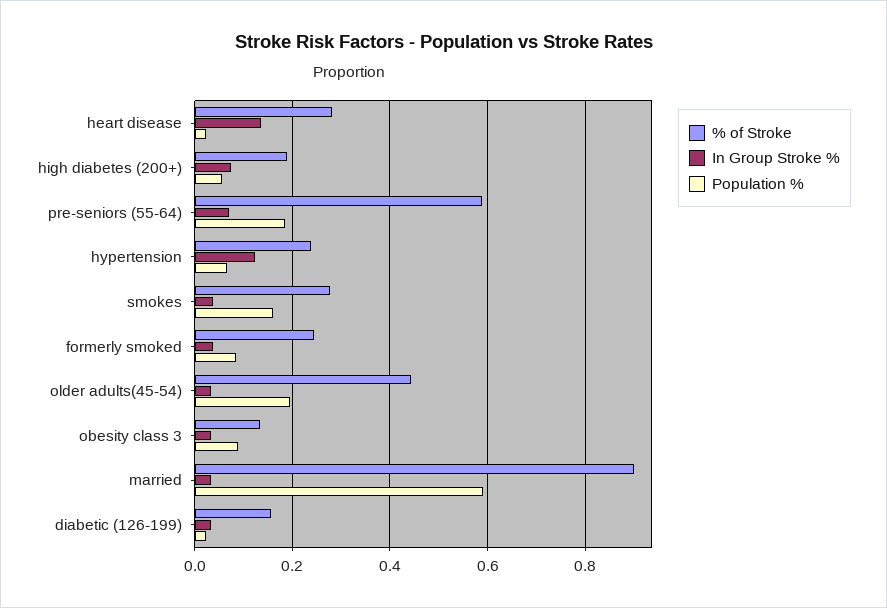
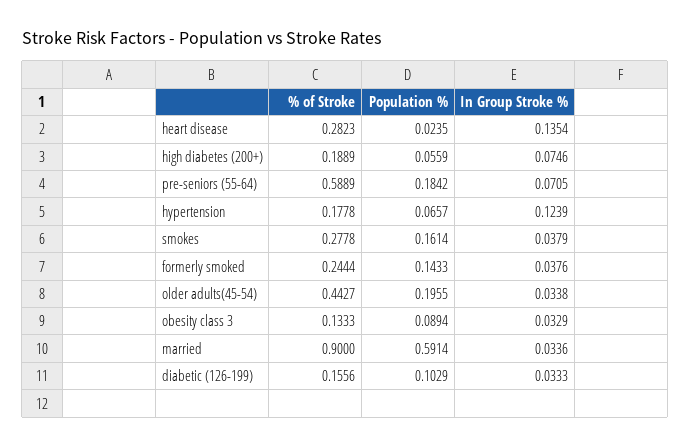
% of Stroke, hypertension: 0.24 -> 0.1778
Population %, formerly smoked: 0.08 -> 0.1433
Population %, diabetic (126-199): 0.02 -> 0.1029

